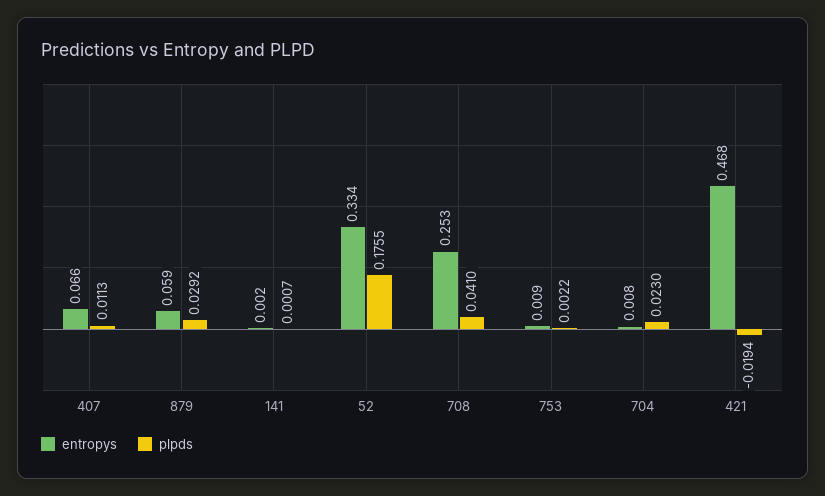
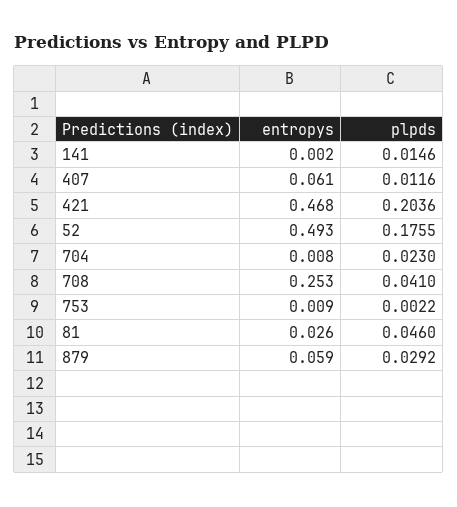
entropys, 407: 0.066 -> 0.061
plpds, 407: 0.0113 -> 0.0116
plpds, 141: 0.0007 -> 0.0146
entropys, 52: 0.334 -> 0.493
plpds, 421: -0.0194 -> 0.2036
entropys, 81: none -> 0.026
plpds, 81: none -> 0.046

